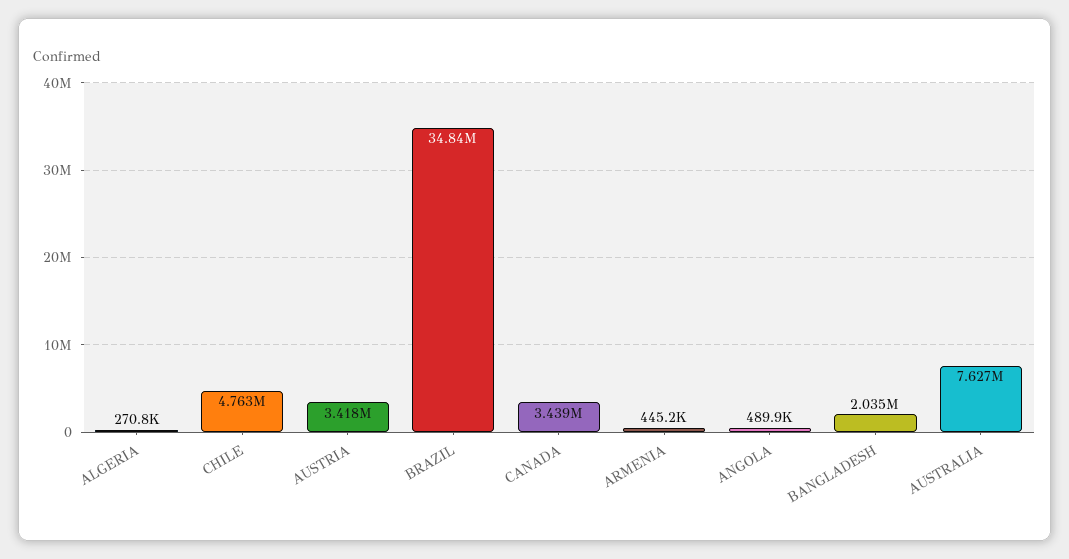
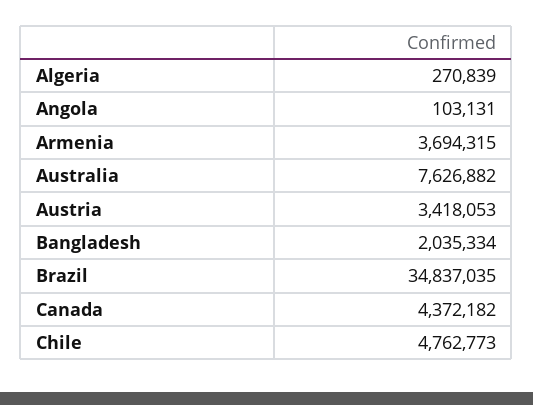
CANADA: 3439000 -> 4372182
ARMENIA: 445200 -> 3694315
ANGOLA: 489900 -> 103131

